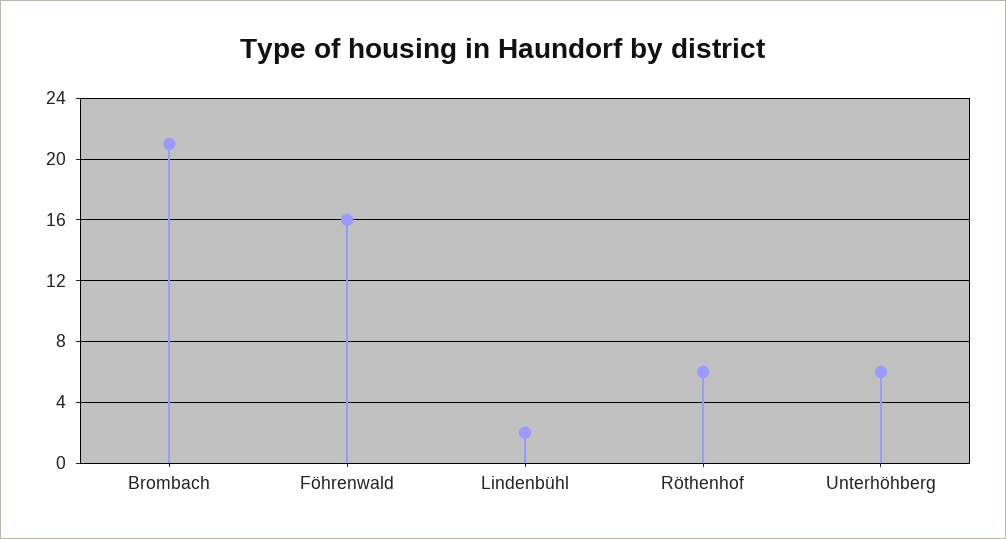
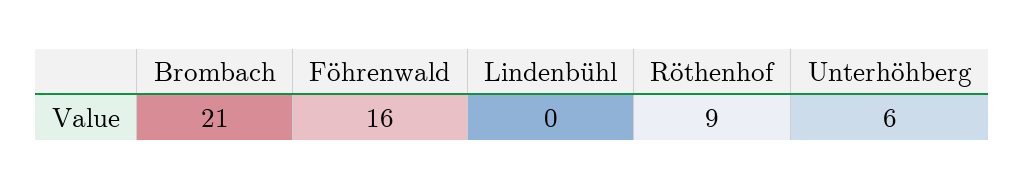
Lindenbühl: 2 -> 0
Röthenhof: 6 -> 9

